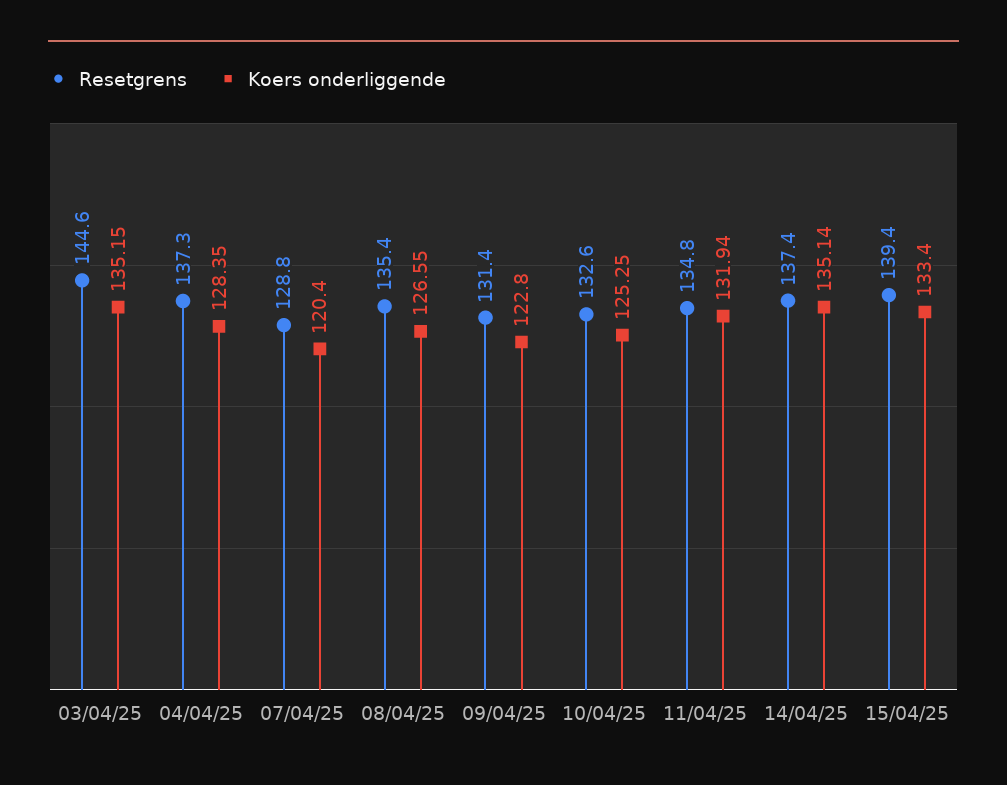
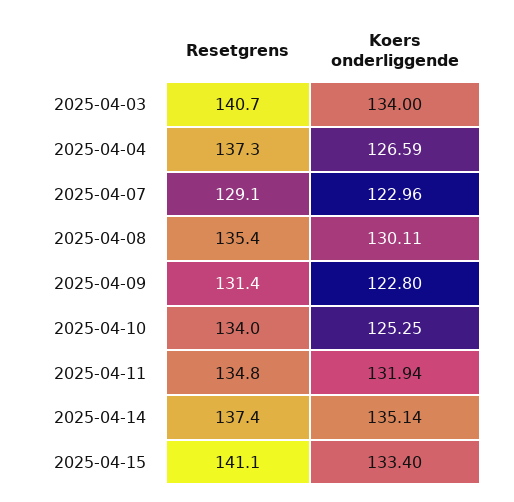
Resetgrens, 03/04/25: 144.6 -> 140.7
Koers onderliggende, 03/04/25: 135.15 -> 134
Koers onderliggende, 04/04/25: 128.35 -> 126.59
Resetgrens, 07/04/25: 128.8 -> 129.1
Koers onderliggende, 07/04/25: 120.4 -> 122.96
Koers onderliggende, 08/04/25: 126.55 -> 130.11
Resetgrens, 10/04/25: 132.6 -> 134
Resetgrens, 15/04/25: 139.4 -> 141.1

